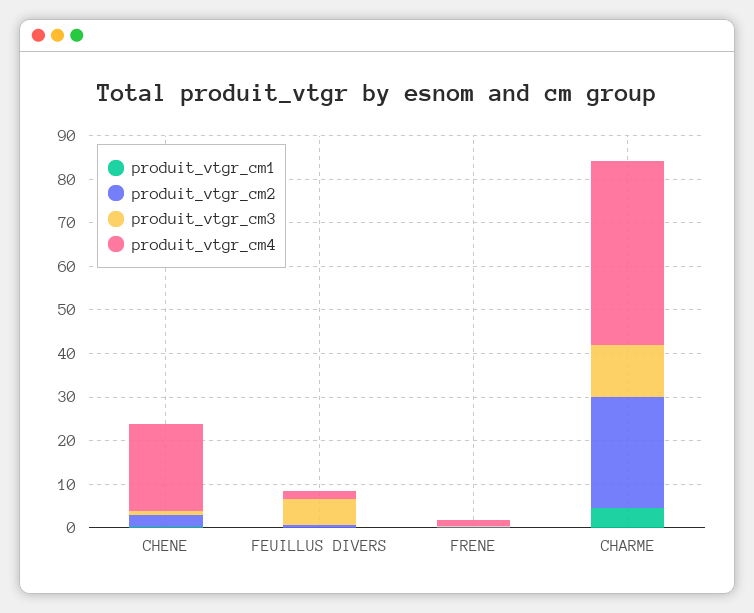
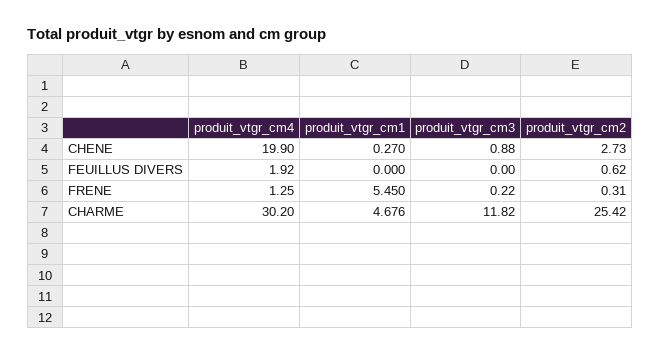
produit_vtgr_cm3, FEUILLUS DIVERS: 6 -> 0
produit_vtgr_cm1, FRENE: 0 -> 5.45
produit_vtgr_cm4, CHARME: 42 -> 30.2

